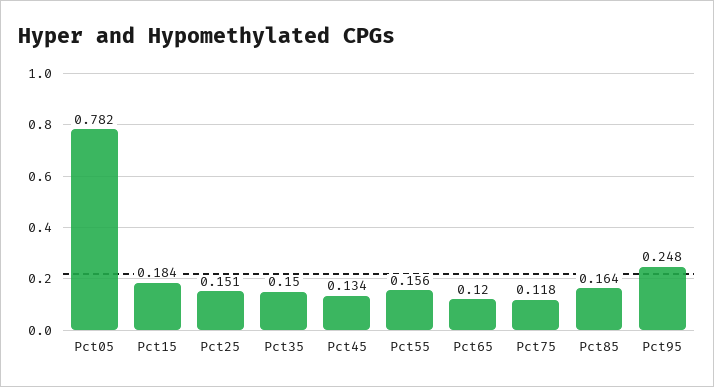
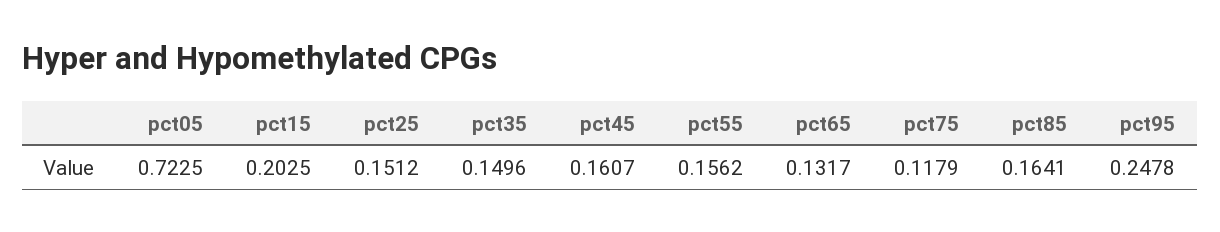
Pct05: 0.782 -> 0.7225
Pct15: 0.184 -> 0.2025
Pct45: 0.134 -> 0.1607
Pct65: 0.12 -> 0.1317

